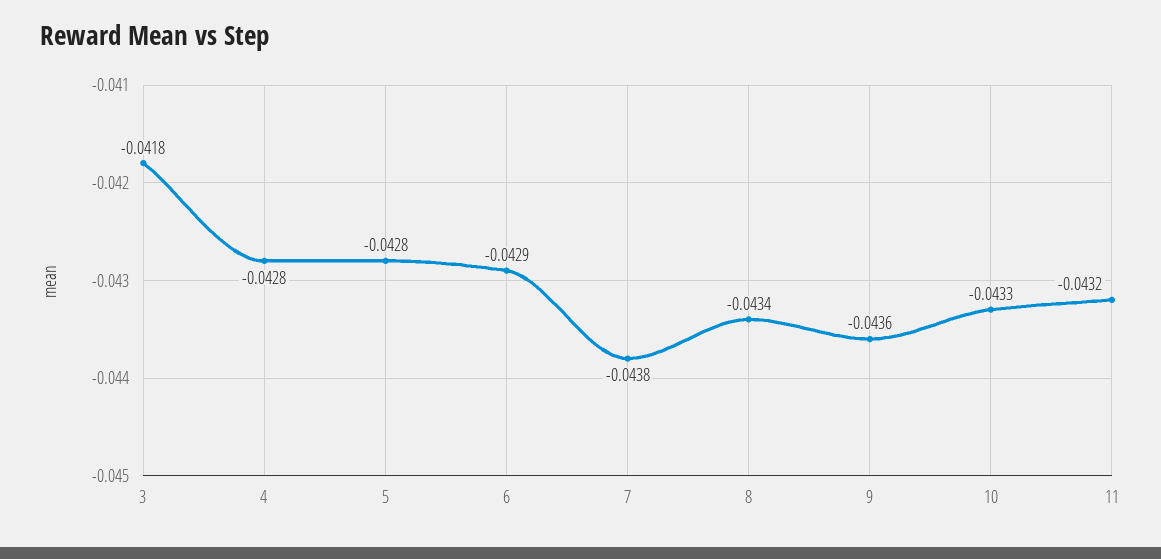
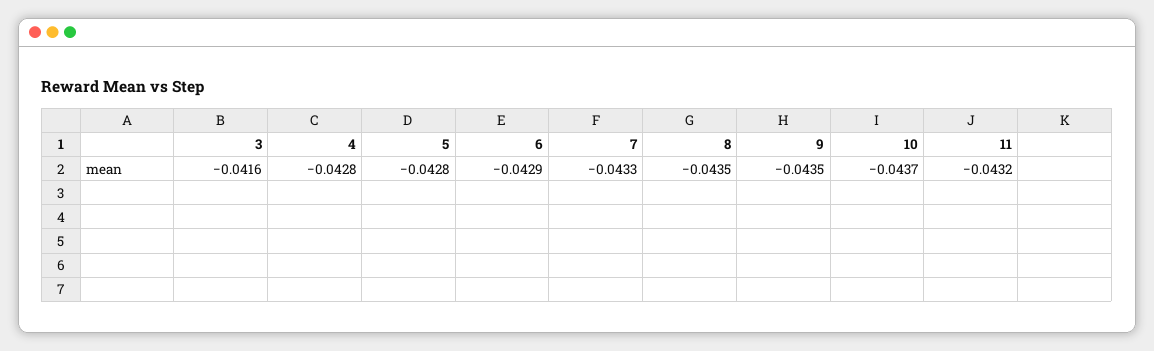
3: -0.0418 -> -0.0416
7: -0.0438 -> -0.0433
8: -0.0434 -> -0.0435
9: -0.0436 -> -0.0435
10: -0.0433 -> -0.0437

